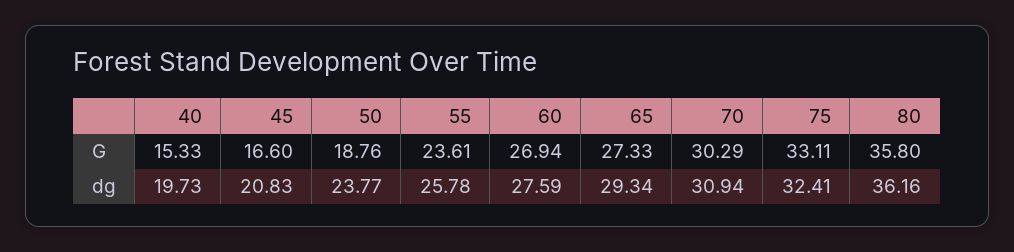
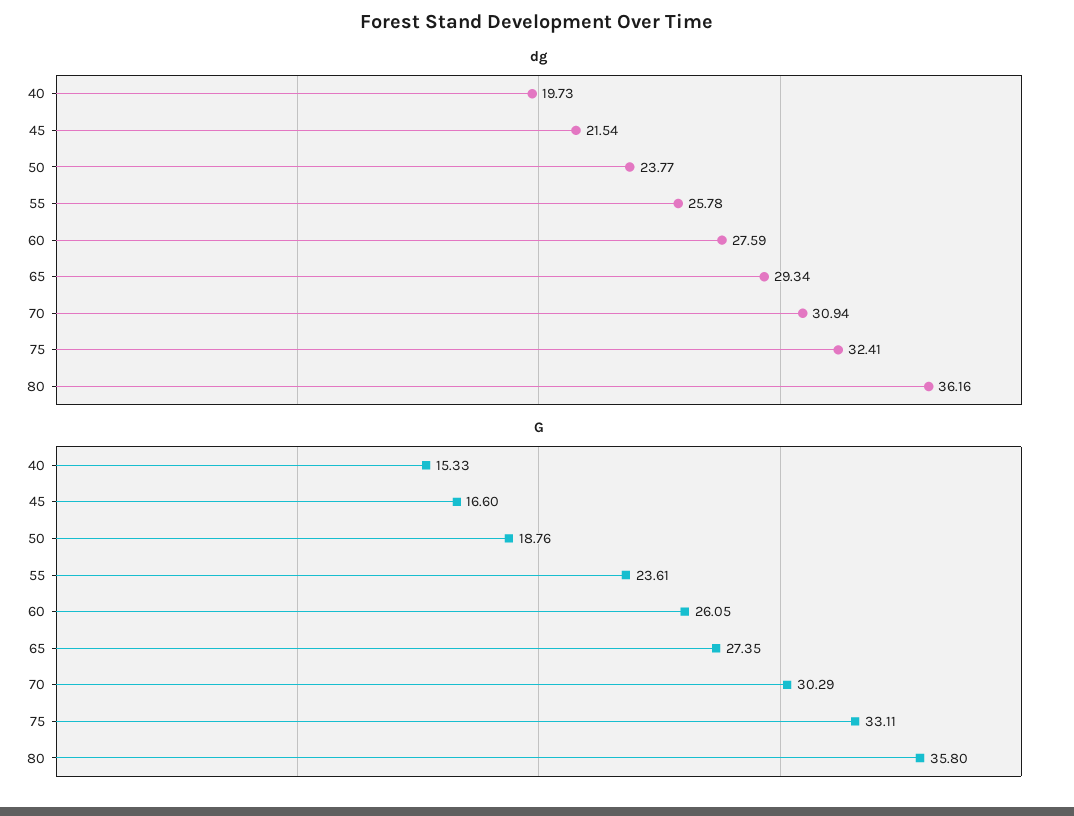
G, 60: 26.94 -> 26.05
G, 65: 27.33 -> 27.35
dg, 45: 20.83 -> 21.54

